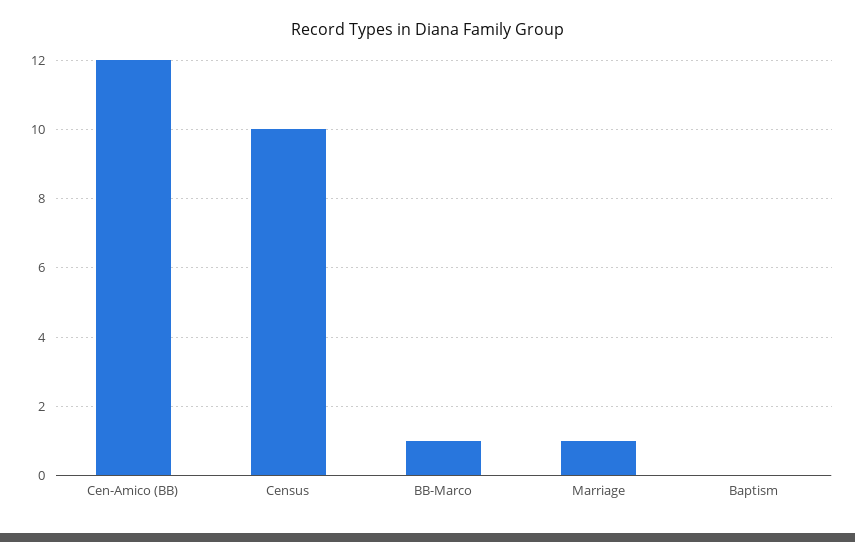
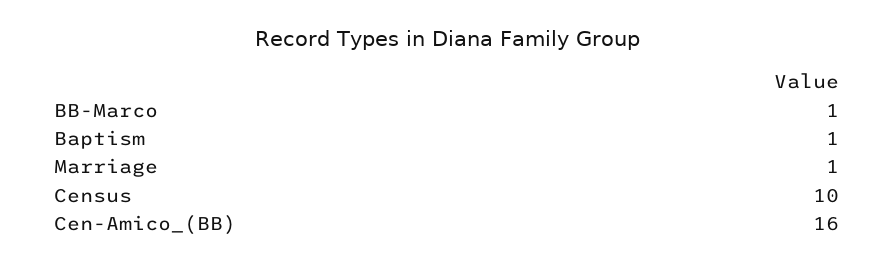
Cen-Amico (BB): 12 -> 16
Baptism: 0 -> 1

